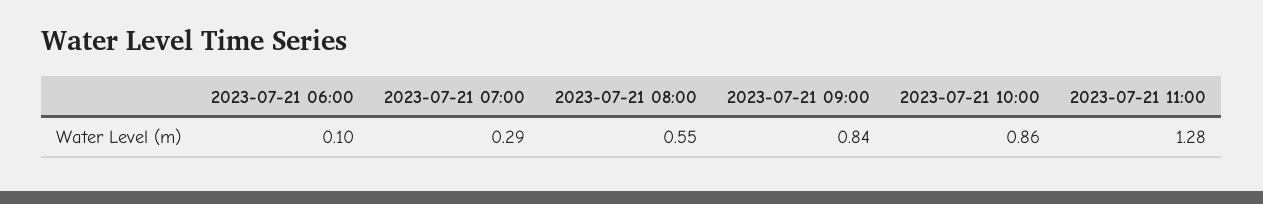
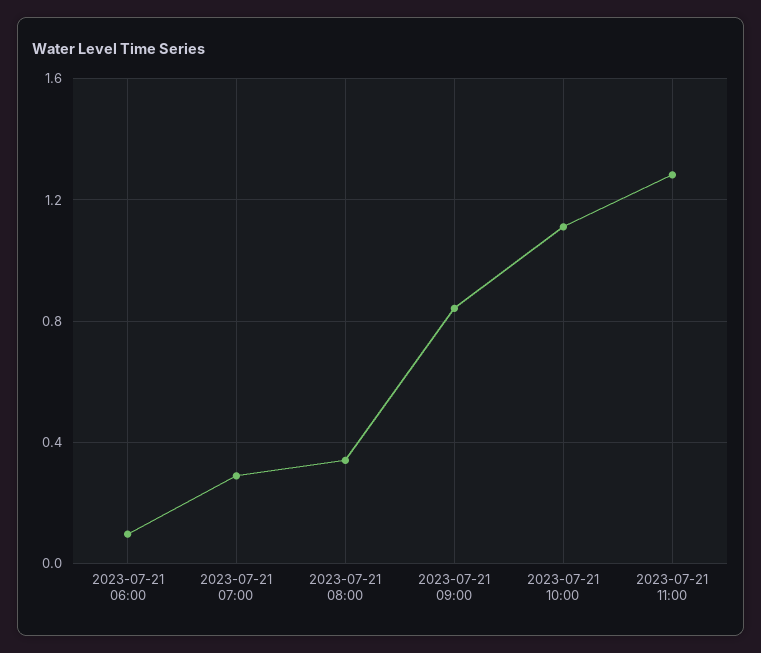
2023-07-21 08:00: 0.55 -> 0.35
2023-07-21 10:00: 0.86 -> 1.1

